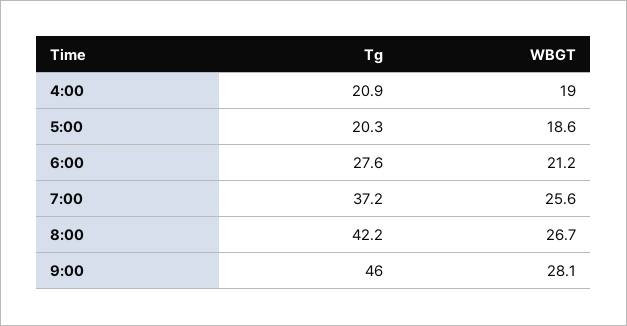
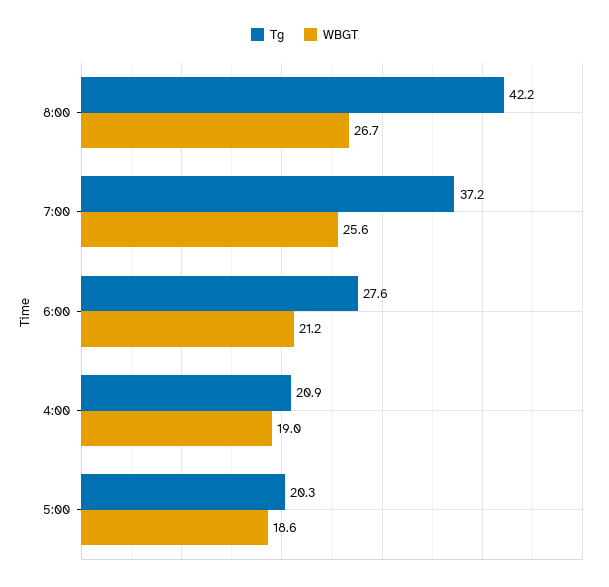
Tg, 9:00: 46 -> none
WBGT, 9:00: 28.1 -> none

